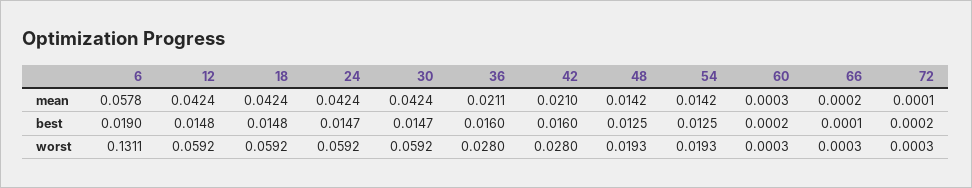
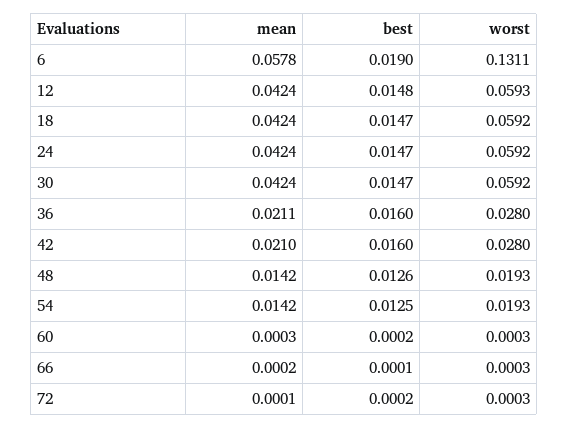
18, best: 0.0148 -> 0.0147
48, best: 0.0125 -> 0.0126
12, worst: 0.0592 -> 0.0593

